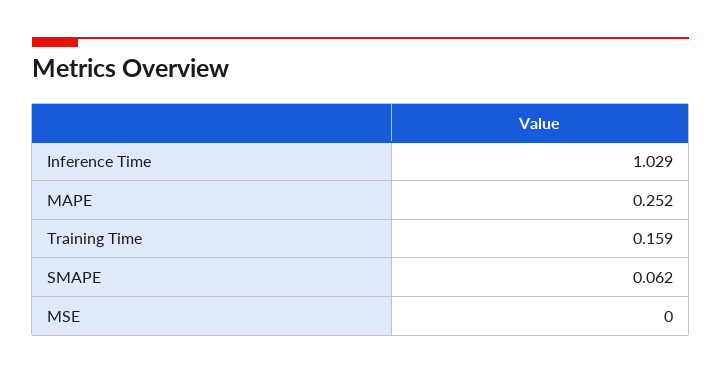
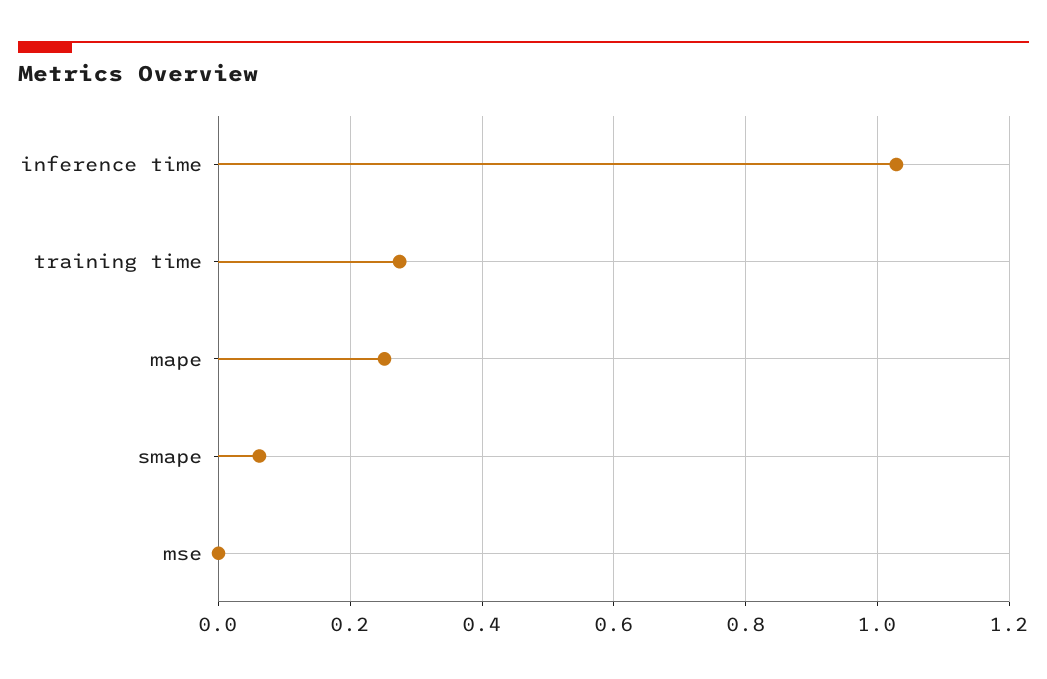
Training Time: 0.159 -> 0.28

